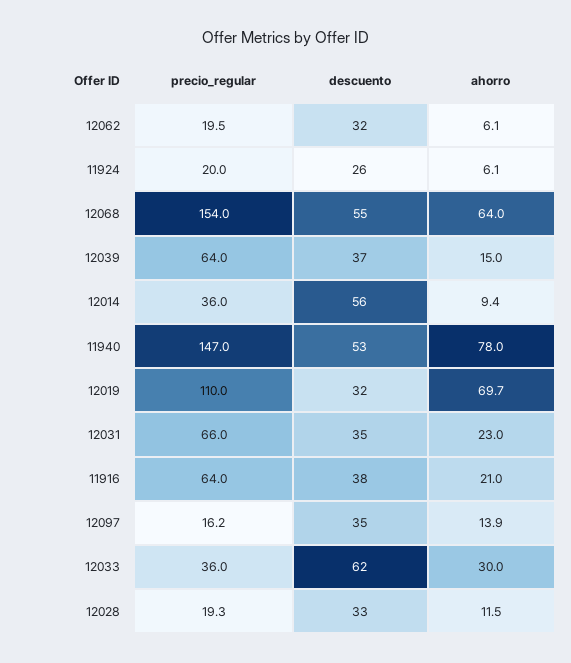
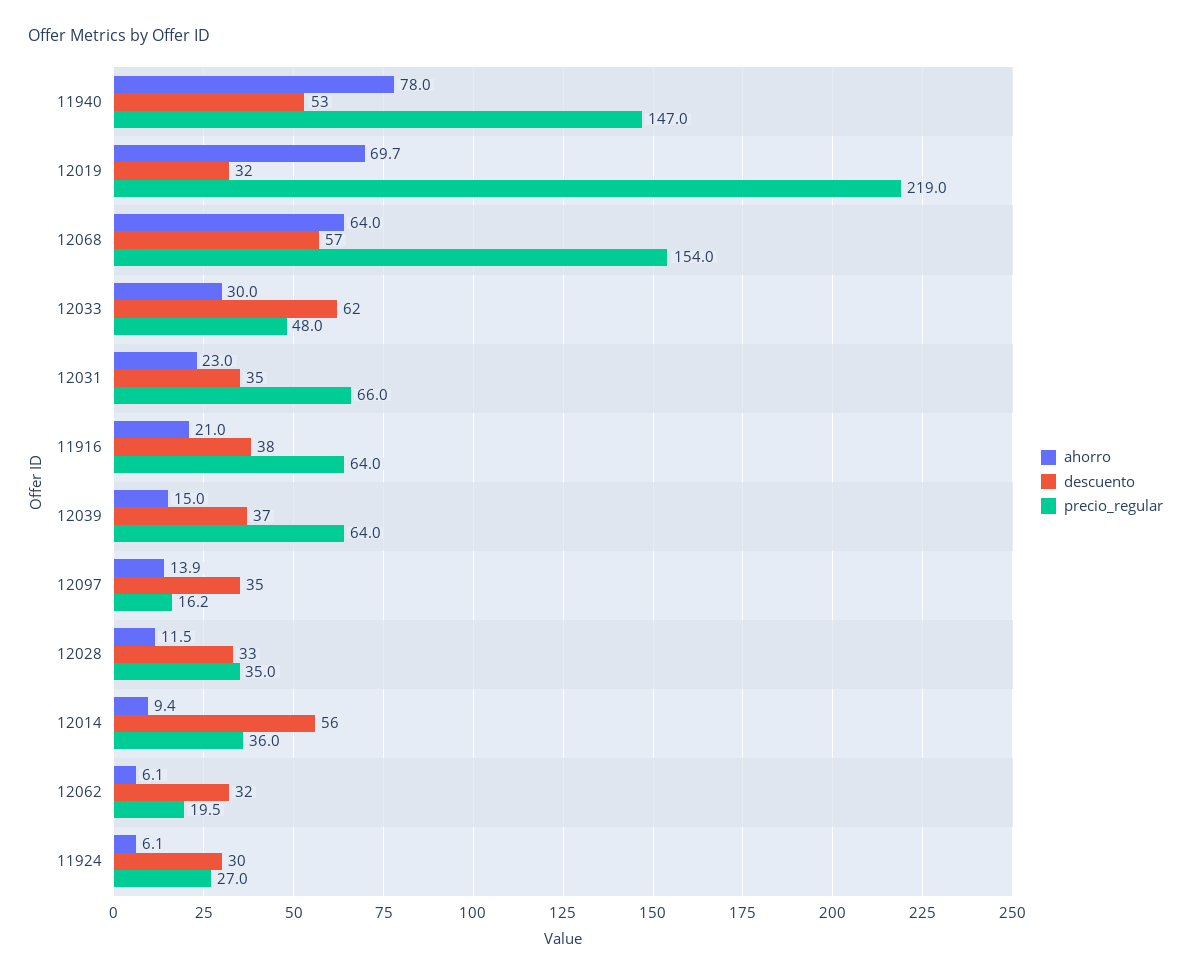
precio_regular, 11924: 20 -> 27
descuento, 11924: 26 -> 30
descuento, 12068: 55 -> 57
precio_regular, 12019: 110 -> 219
precio_regular, 12033: 36 -> 48
precio_regular, 12028: 19.3 -> 35

